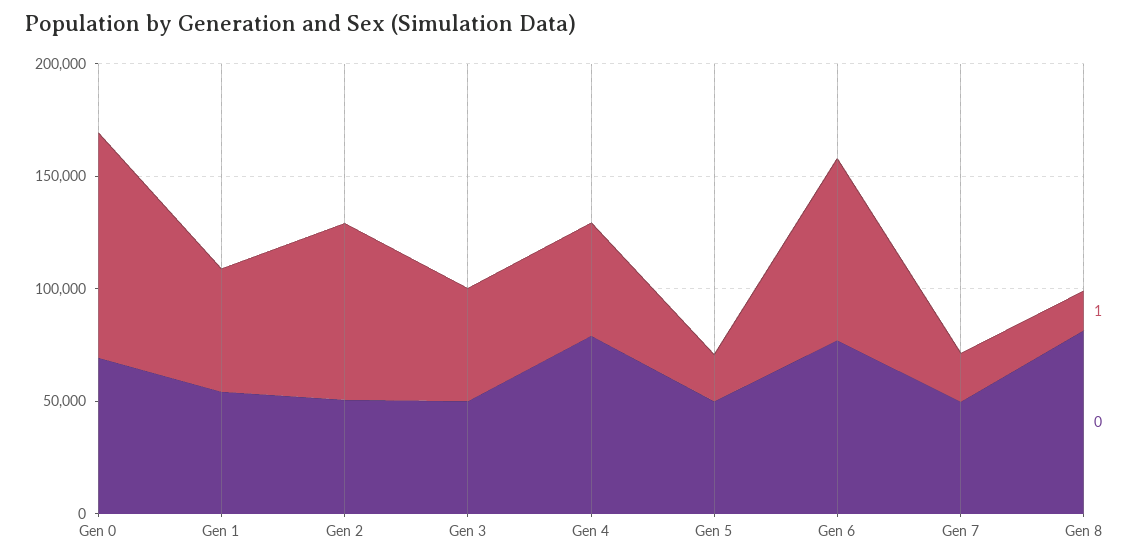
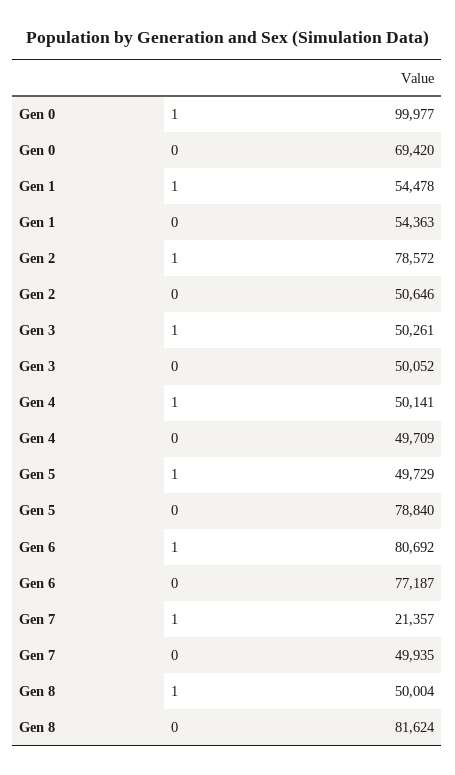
0, Gen 4: 80000 -> 49709
1, Gen 5: 20000 -> 49729
0, Gen 5: 50000 -> 78840
1, Gen 8: 20000 -> 50004

